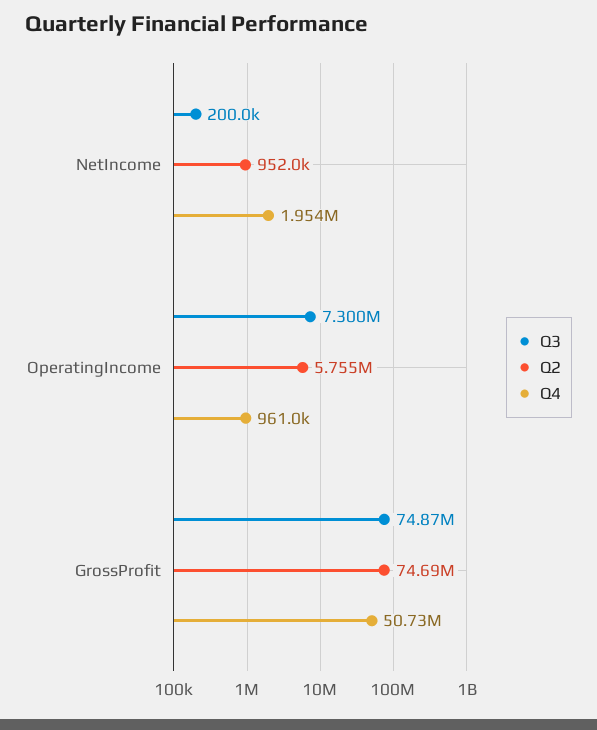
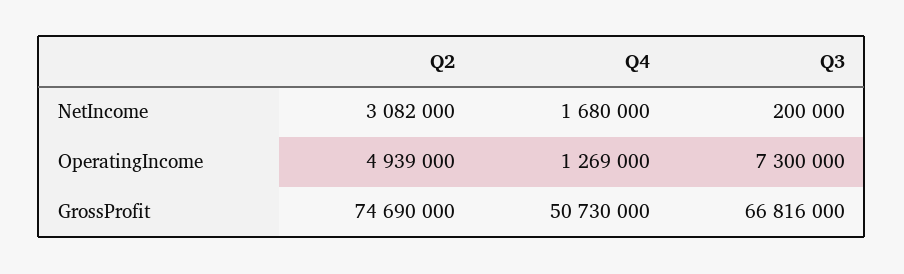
Q2, NetIncome: 952000 -> 3082000
Q4, NetIncome: 1954000 -> 1680000
Q2, OperatingIncome: 5755000 -> 4939000
Q4, OperatingIncome: 961000 -> 1269000
Q3, GrossProfit: 74870000 -> 66816000

